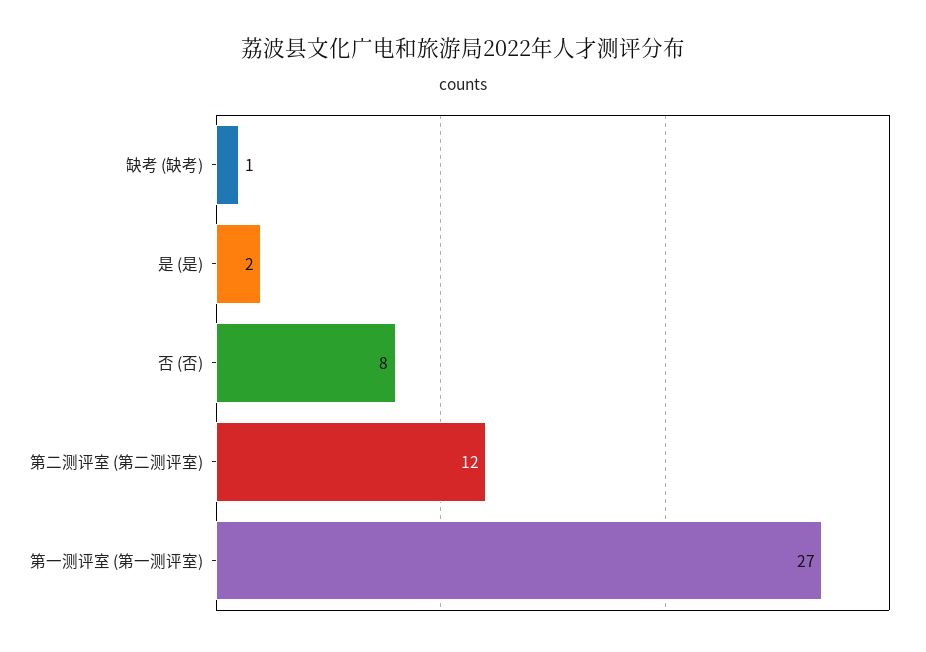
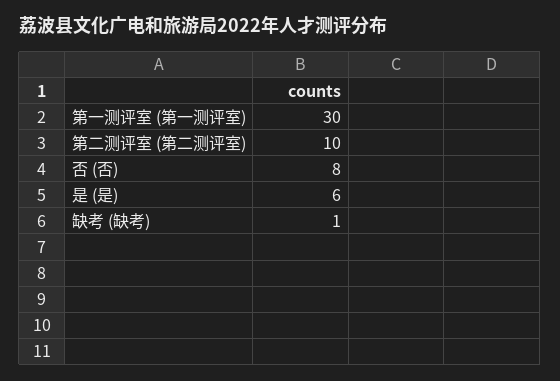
是 (是): 2 -> 6
第二测评室 (第二测评室): 12 -> 10
第一测评室 (第一测评室): 27 -> 30

